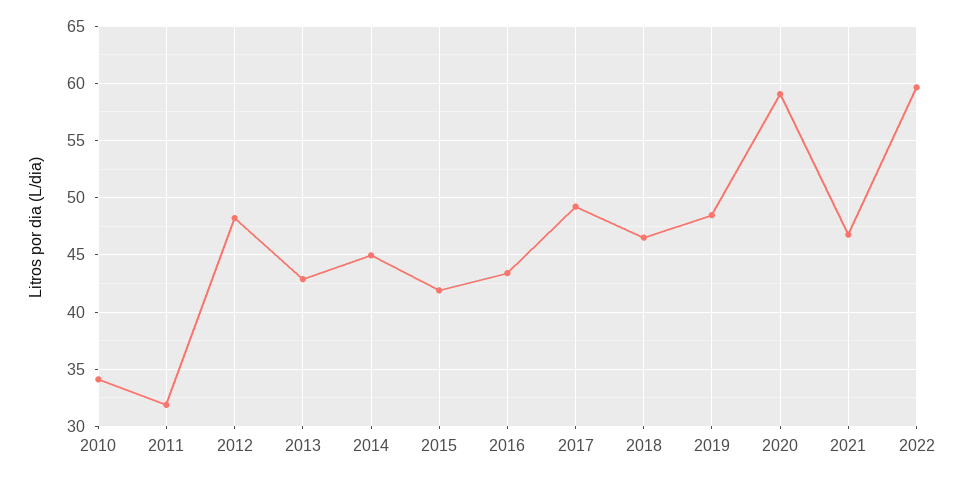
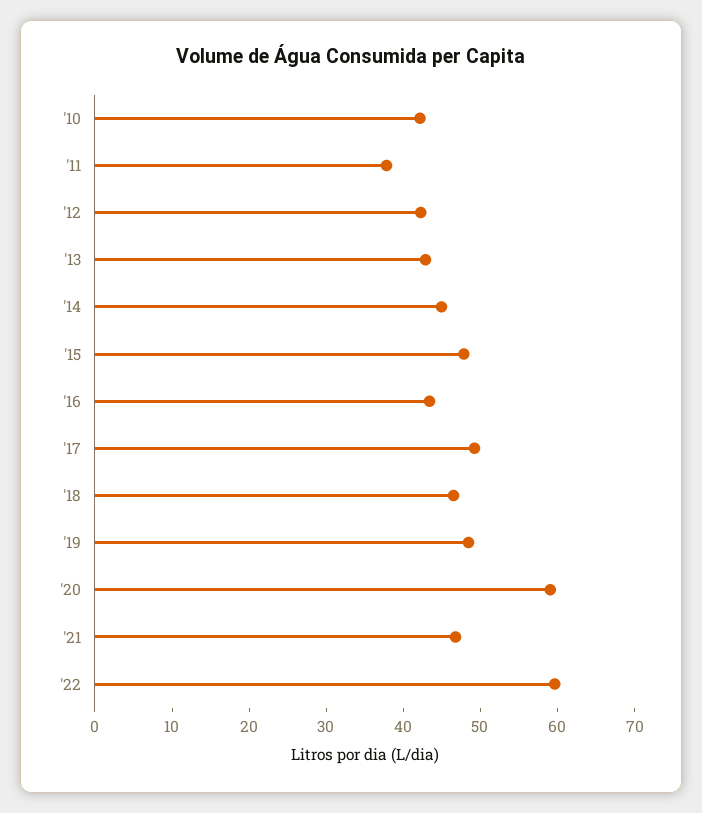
2010: 34 -> 42
2011: 32 -> 38
2012: 48 -> 42
2015: 42 -> 48

